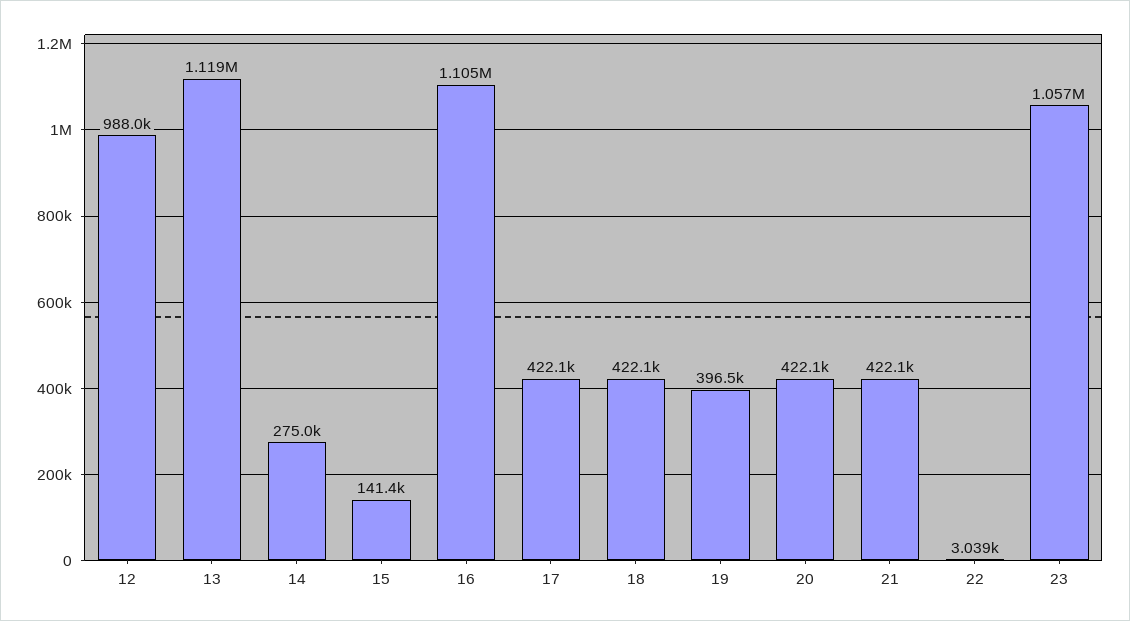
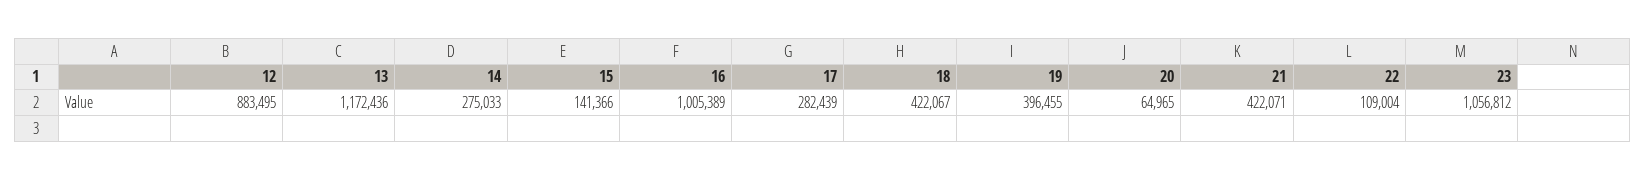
12: 988000 -> 883495
13: 1119000 -> 1172436
16: 1105000 -> 1005389
17: 422100 -> 282439
20: 422100 -> 64965
22: 3039 -> 109004

